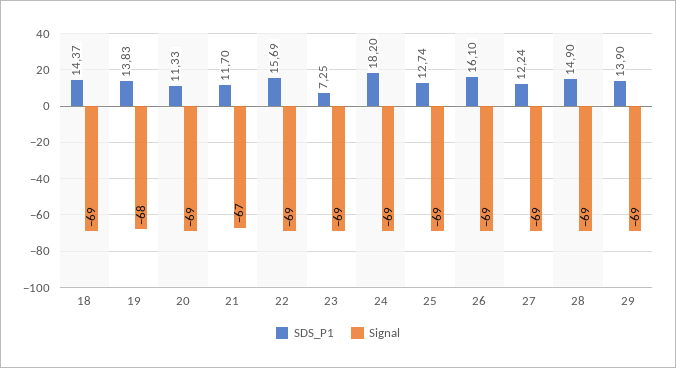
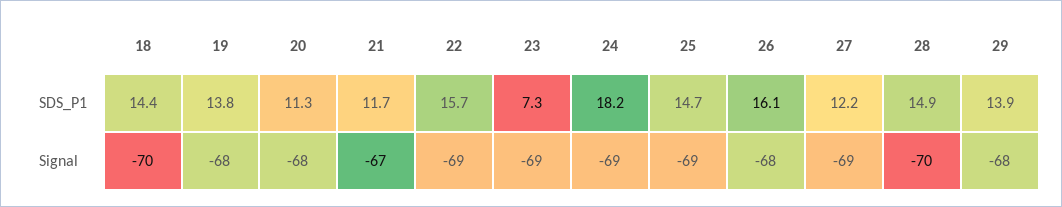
Signal, 18: -69 -> -70
Signal, 20: -69 -> -68
SDS_P1, 25: 12.74 -> 14.7
Signal, 26: -69 -> -68
Signal, 28: -69 -> -70
Signal, 29: -69 -> -68

